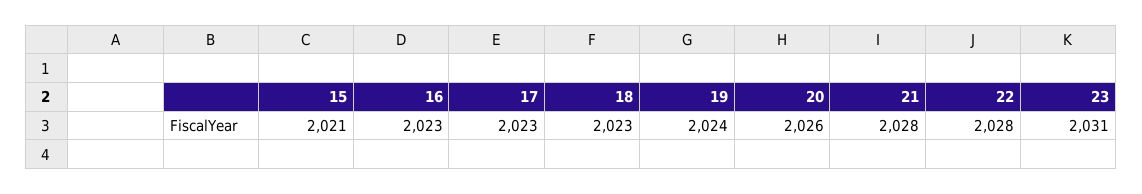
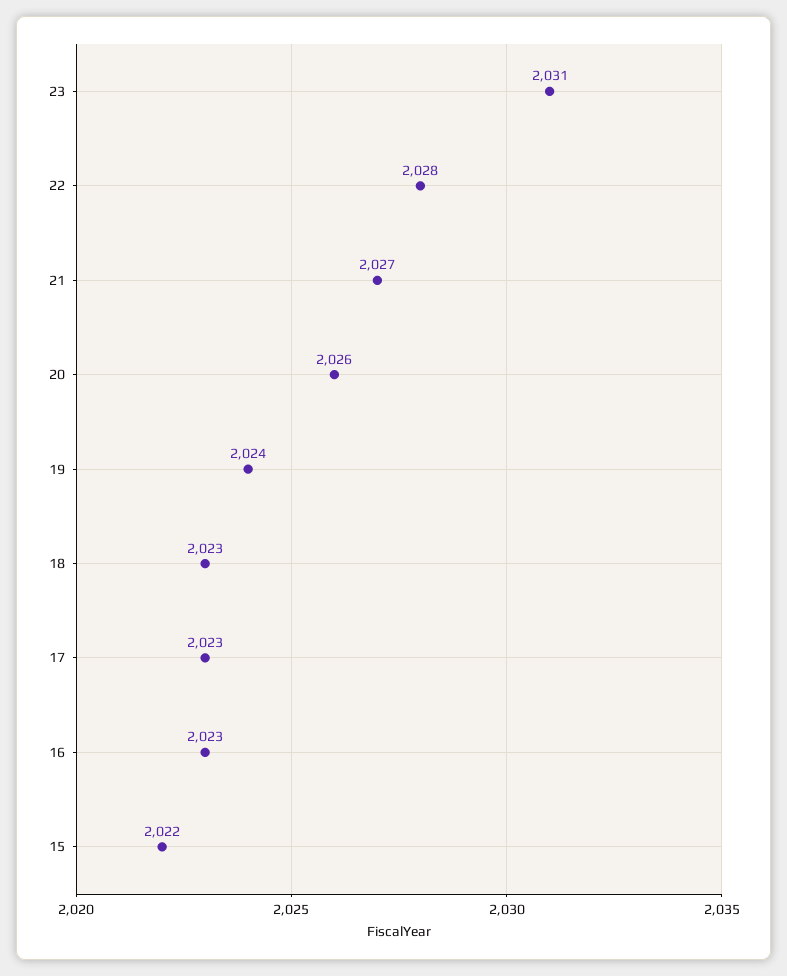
15: 2021 -> 2022
21: 2028 -> 2027

